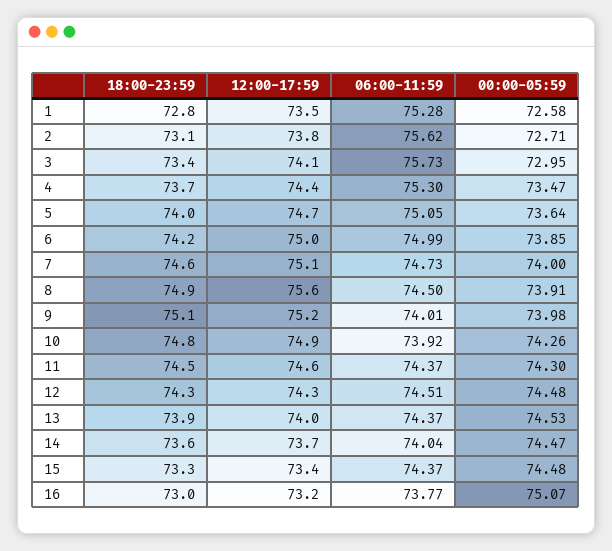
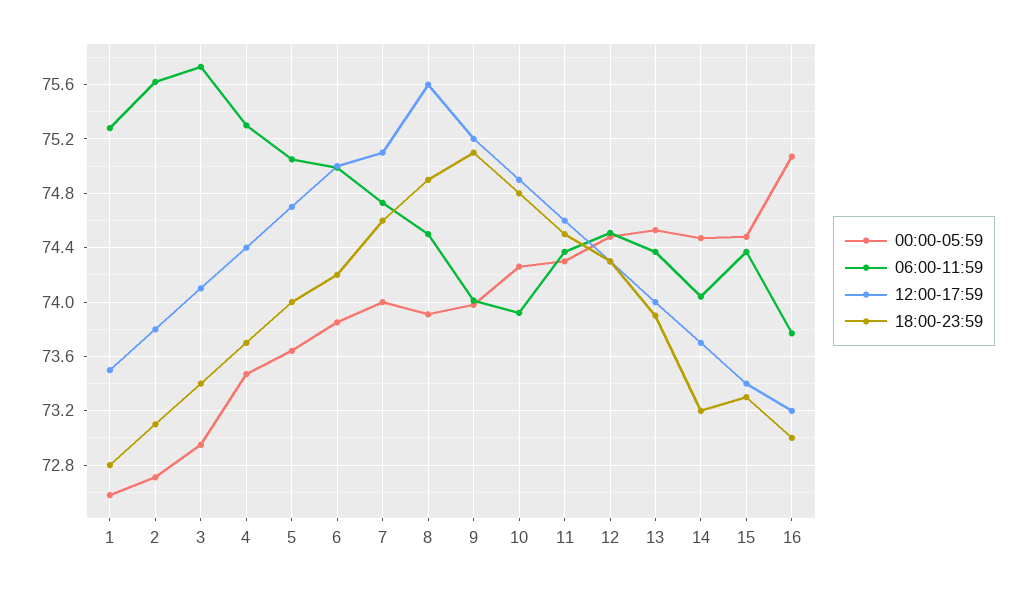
18:00-23:59, 14: 73.6 -> 73.2

